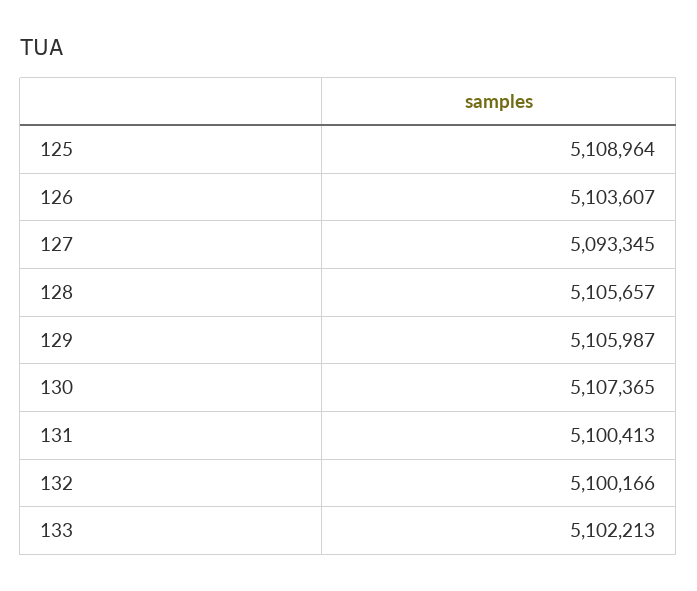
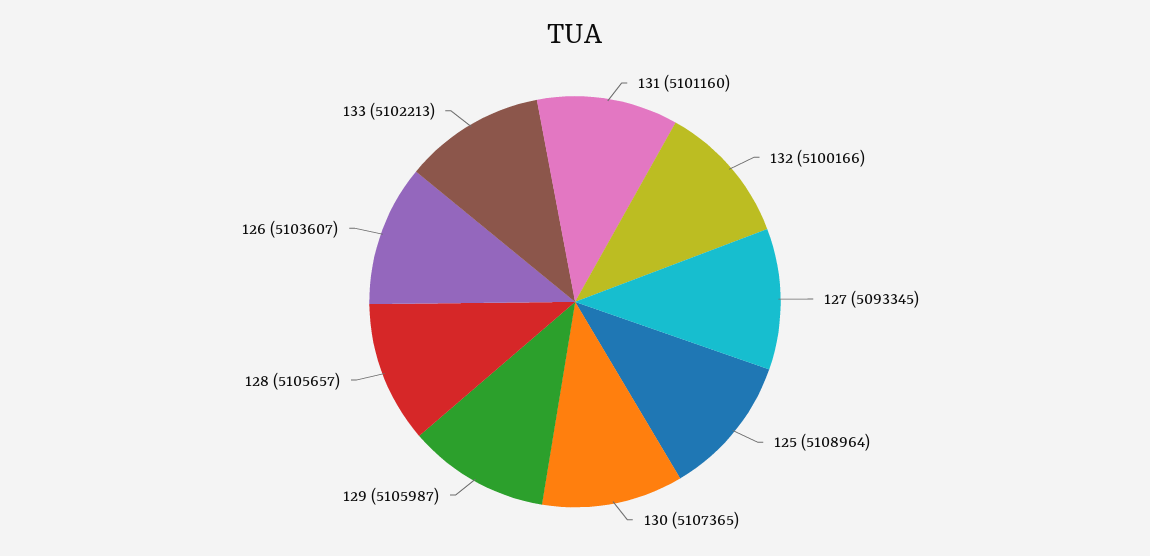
131: 5100413 -> 5101160

